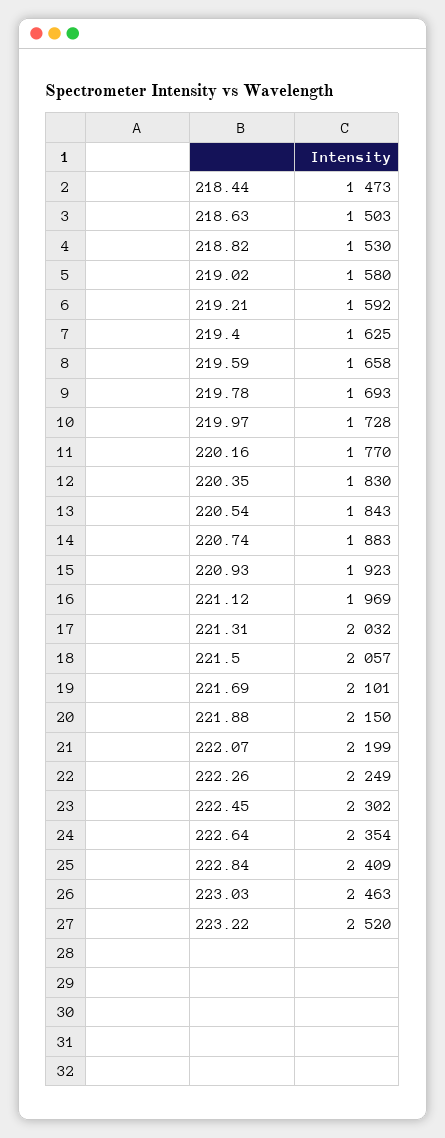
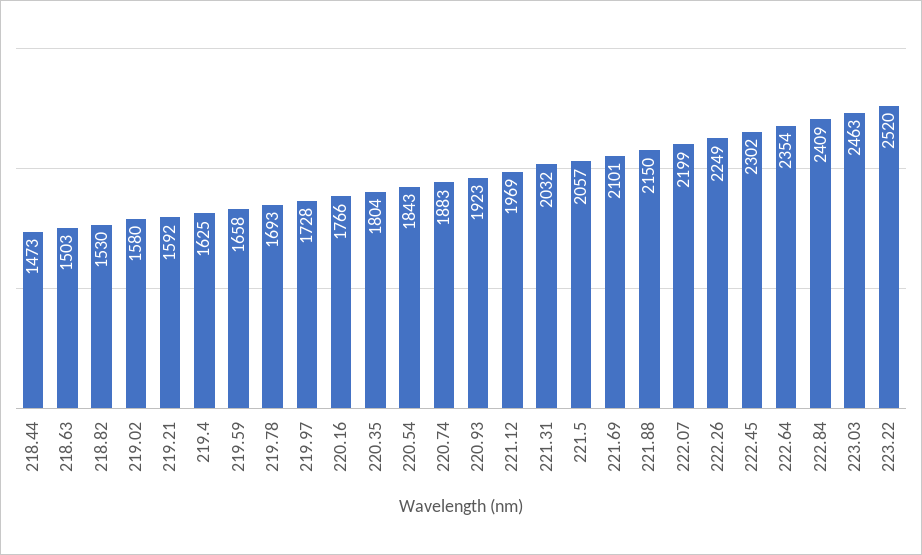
220.16: 1770 -> 1766
220.35: 1830 -> 1804

